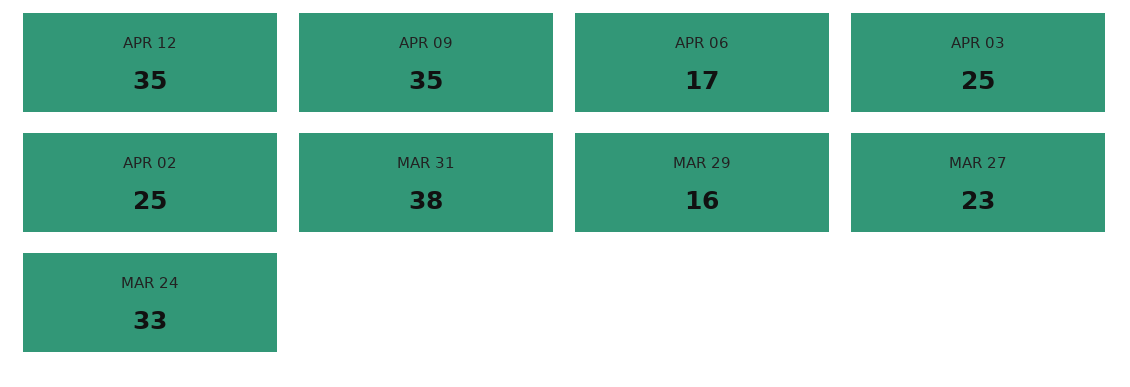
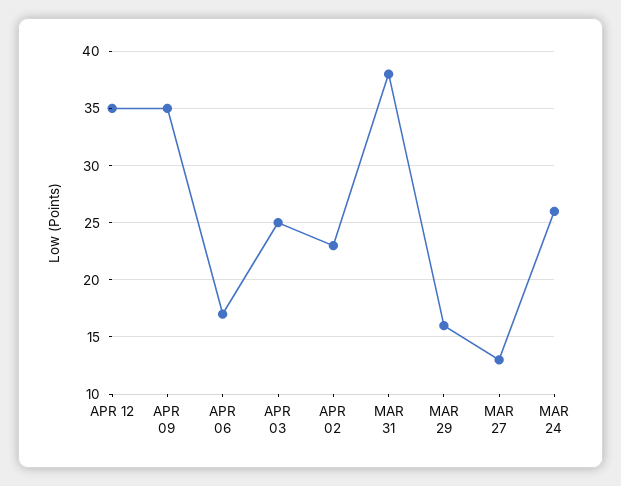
APR 02: 25 -> 23
MAR 27: 23 -> 13
MAR 24: 33 -> 26

